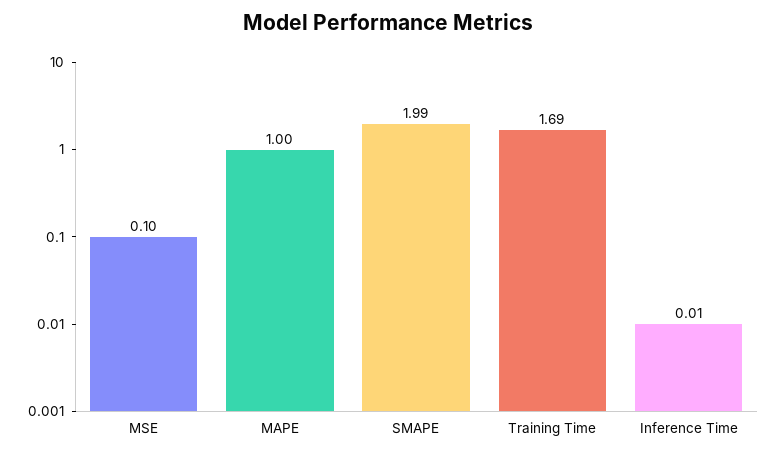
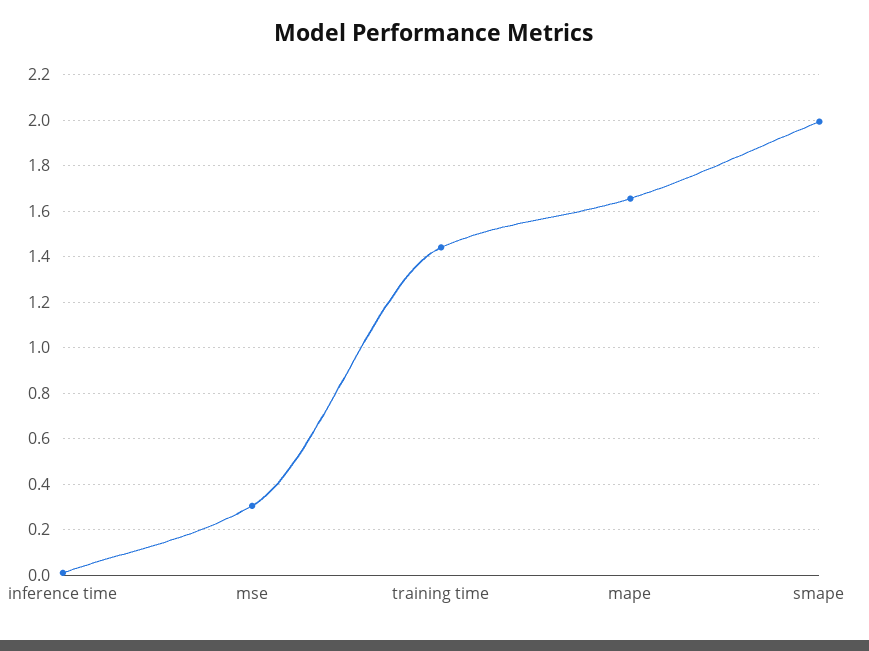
MSE: 0.1 -> 0.3
MAPE: 1 -> 1.65
Training Time: 1.69 -> 1.45

